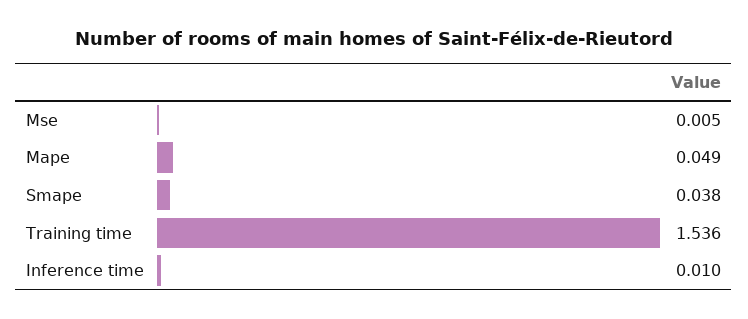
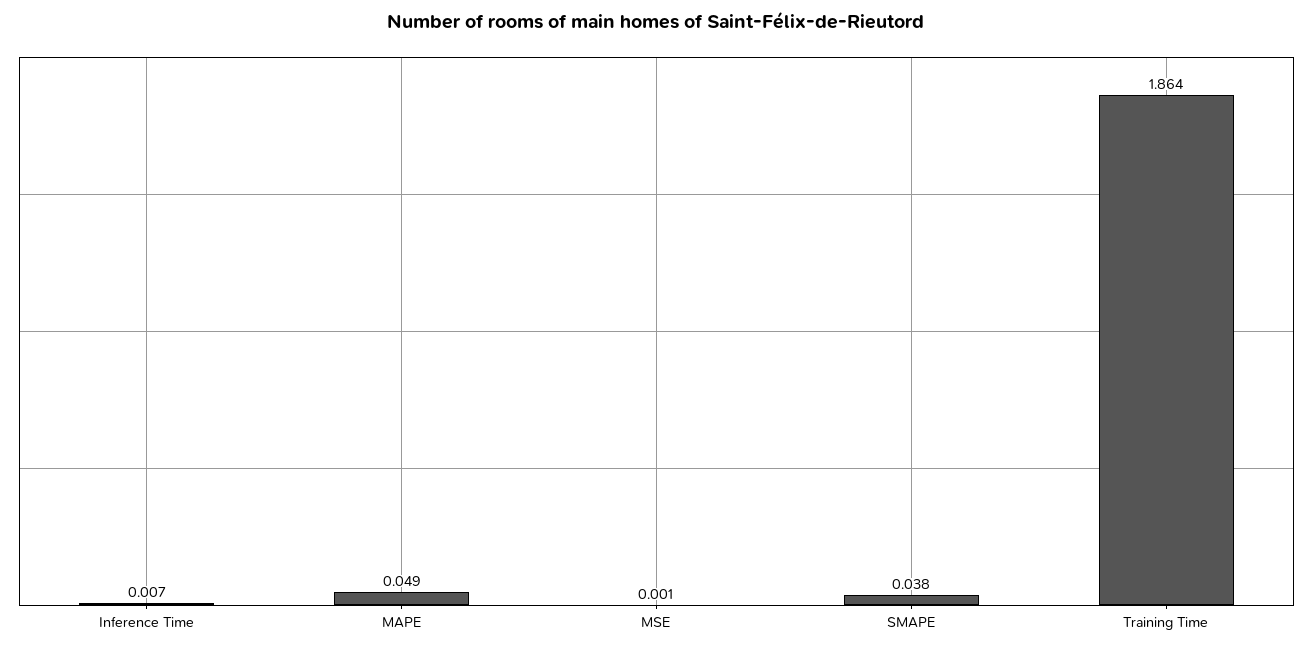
Mse: 0.005 -> 0.001
Training time: 1.536 -> 1.864
Inference time: 0.01 -> 0.007

